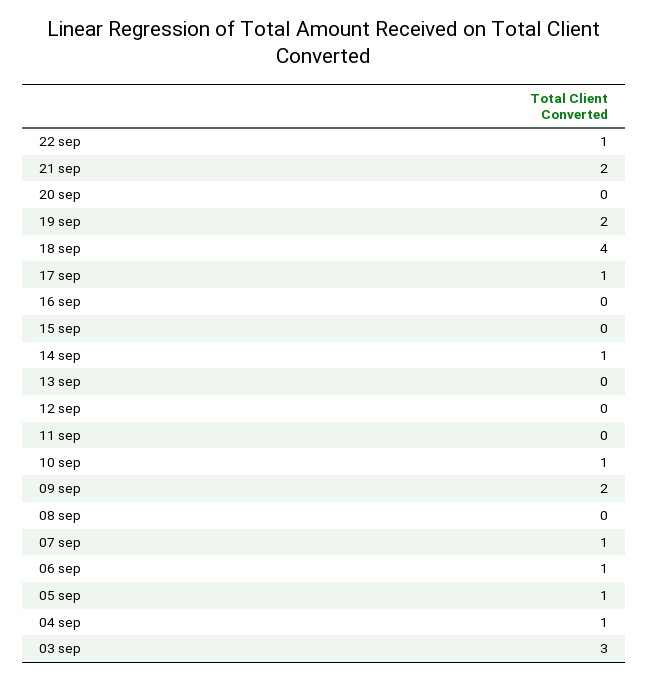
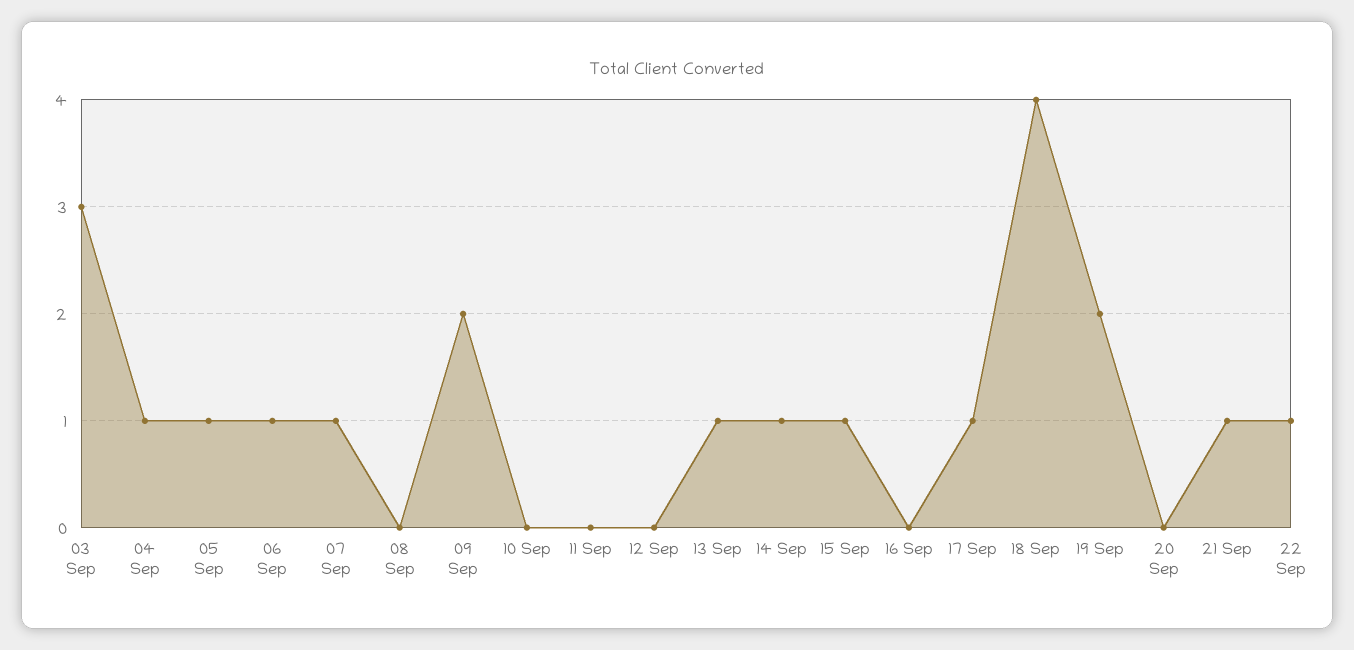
21 sep: 2 -> 1
15 sep: 0 -> 1
13 sep: 0 -> 1
10 sep: 1 -> 0

